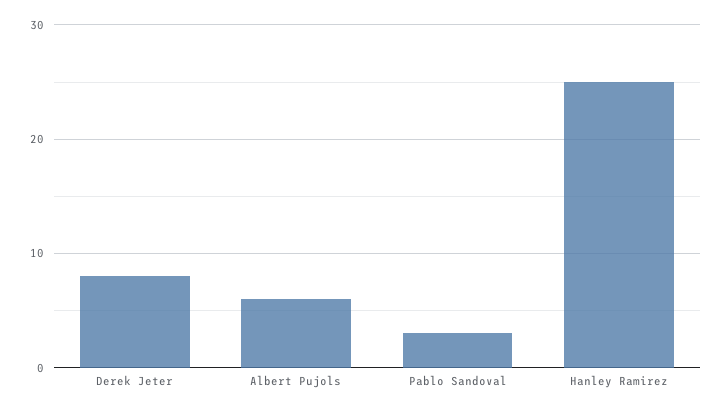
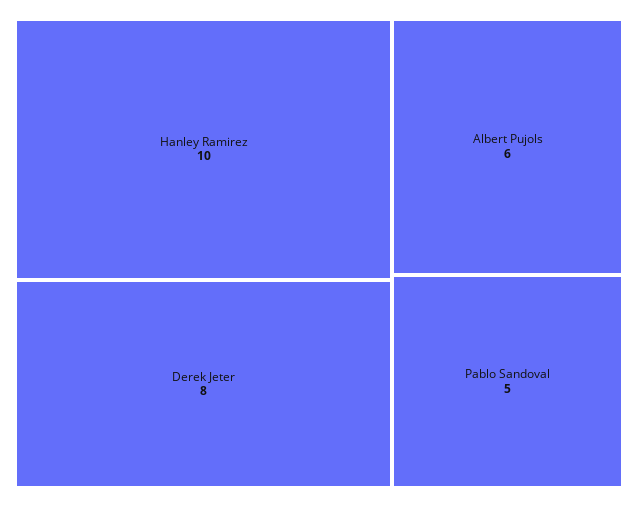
Pablo Sandoval: 3 -> 5
Hanley Ramirez: 25 -> 10

